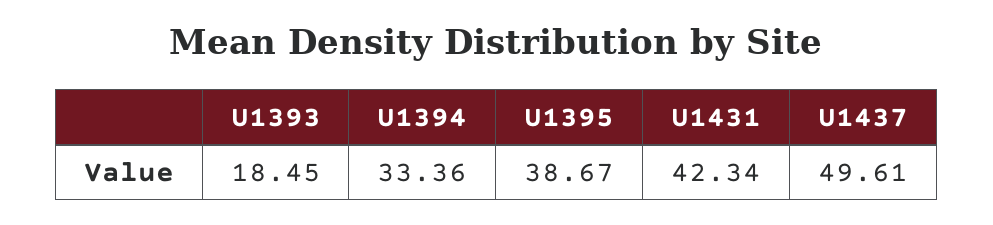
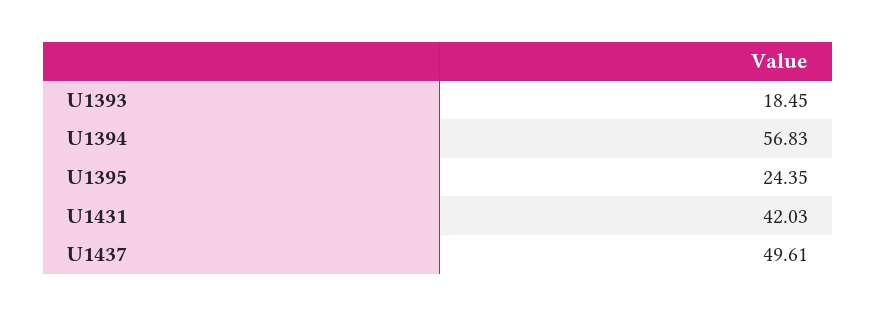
U1394: 33.36 -> 56.83
U1395: 38.67 -> 24.35
U1431: 42.34 -> 42.03

